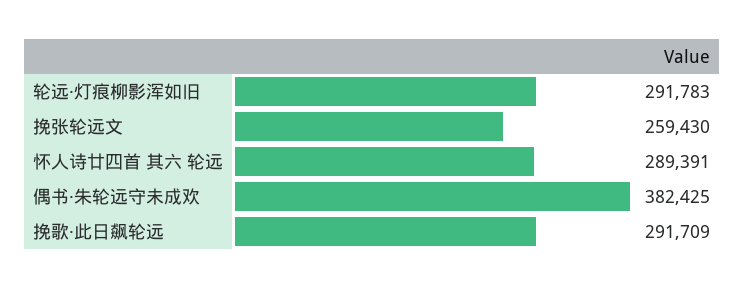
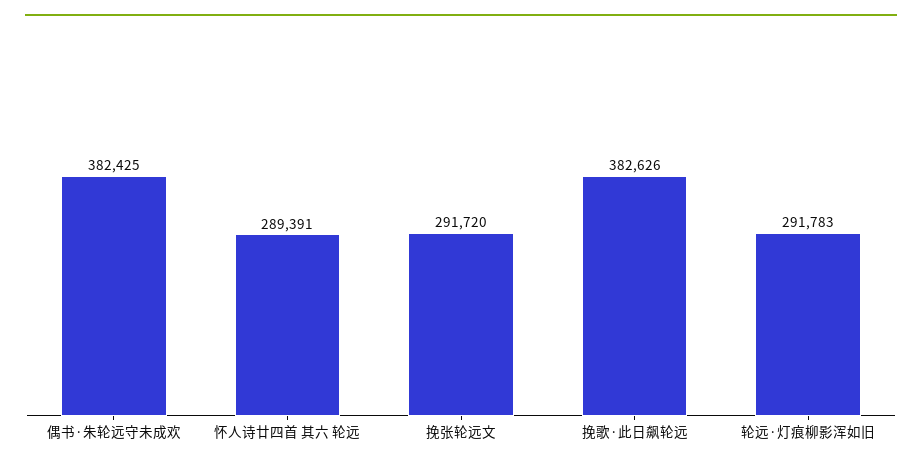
挽张轮远文: 259430 -> 291720
挽歌·此日飙轮远: 291709 -> 382626

